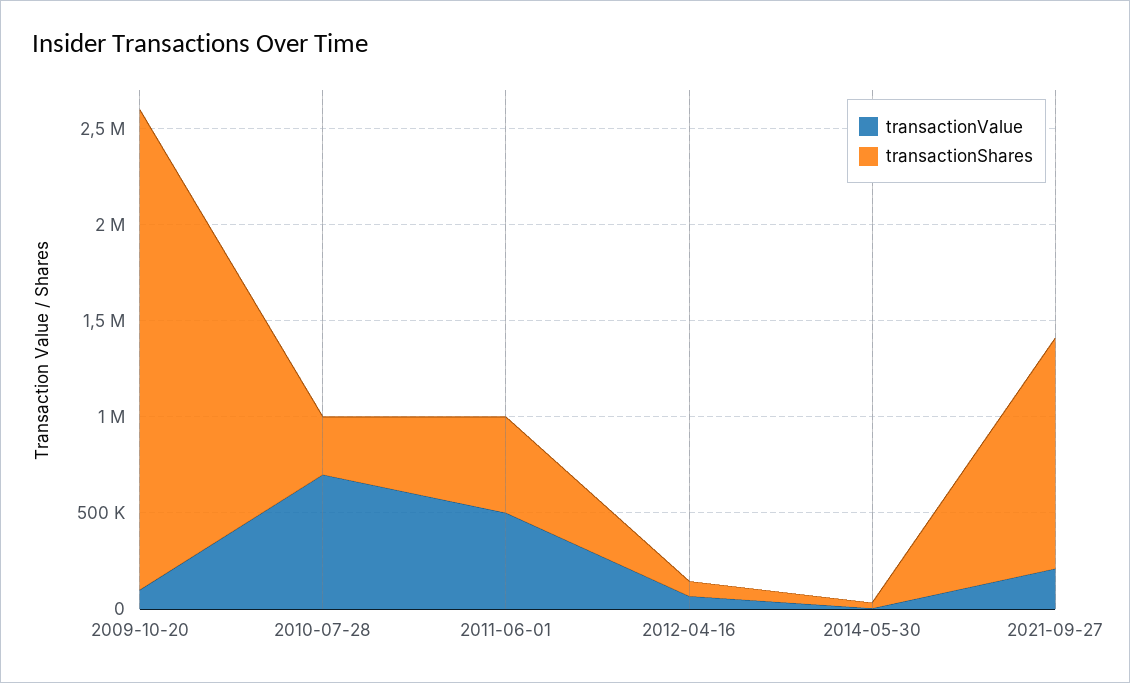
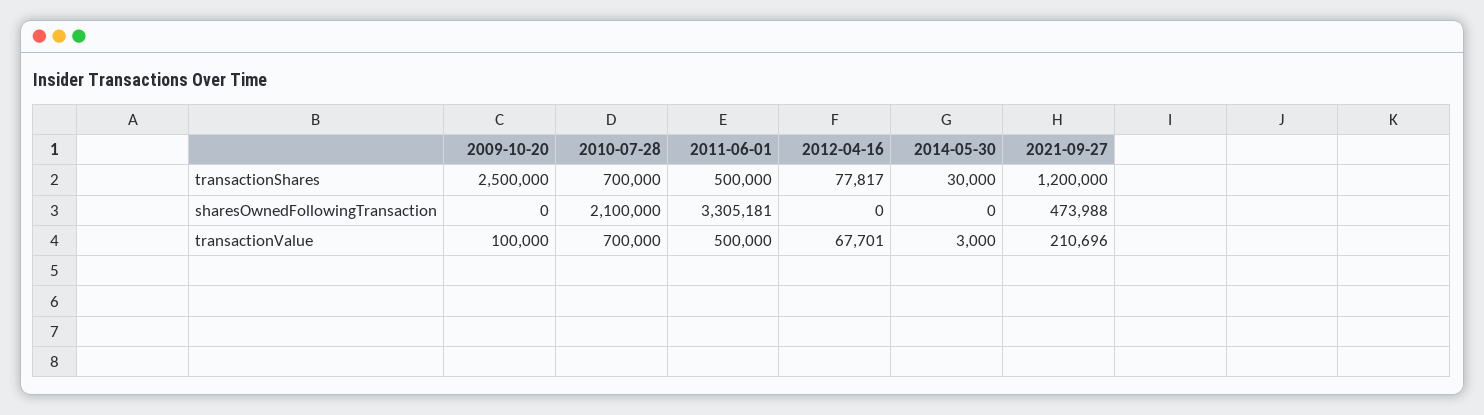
transactionShares, 2010-07-28: 300000 -> 700000
sharesOwnedFollowingTransaction, 2009-10-20: none -> 0
sharesOwnedFollowingTransaction, 2010-07-28: none -> 2100000
sharesOwnedFollowingTransaction, 2011-06-01: none -> 3305181
sharesOwnedFollowingTransaction, 2012-04-16: none -> 0
sharesOwnedFollowingTransaction, 2014-05-30: none -> 0
sharesOwnedFollowingTransaction, 2021-09-27: none -> 473988

